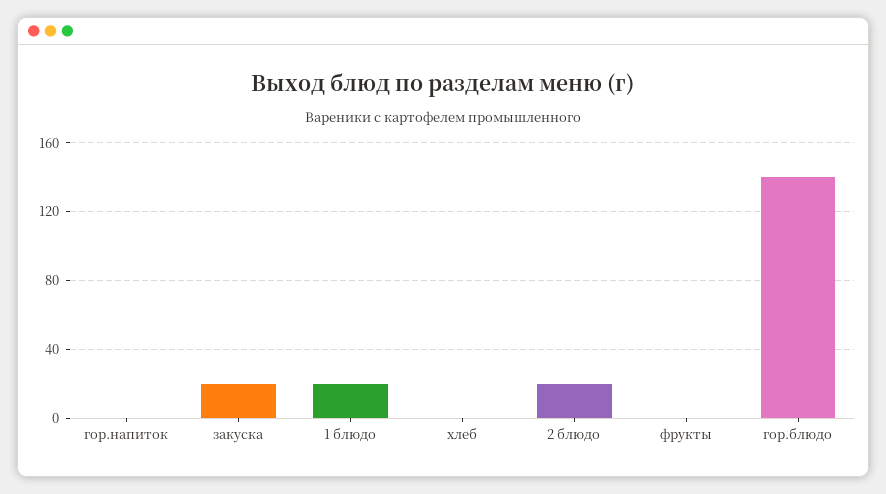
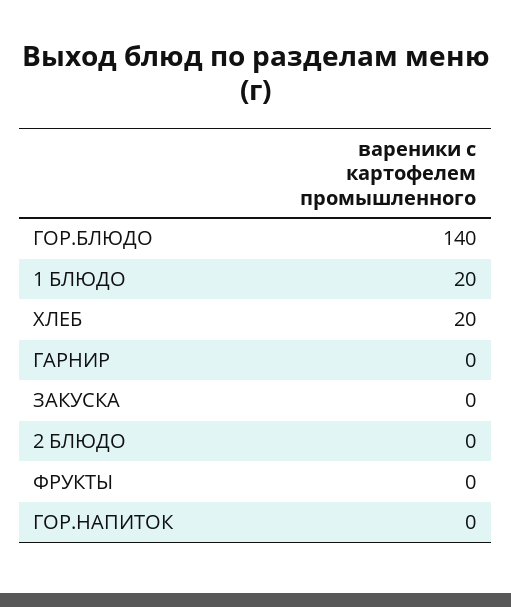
закуска: 20 -> 0
хлеб: 0 -> 20
2 блюдо: 20 -> 0
ГАРНИР: none -> 0

